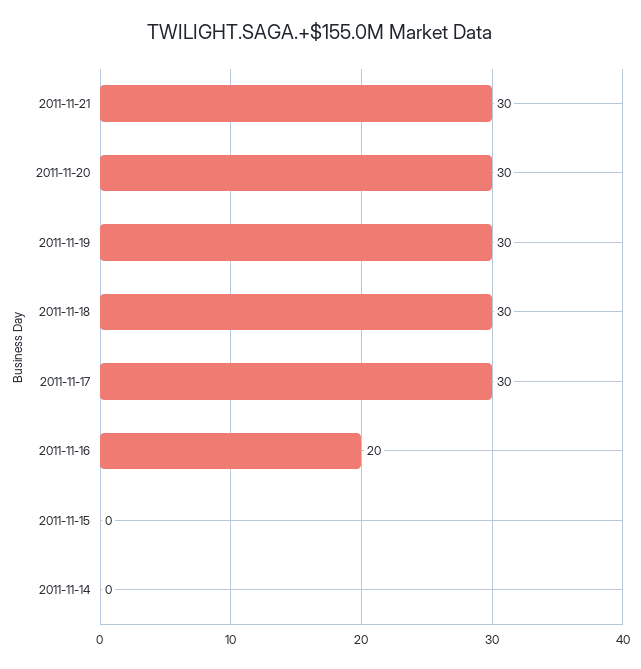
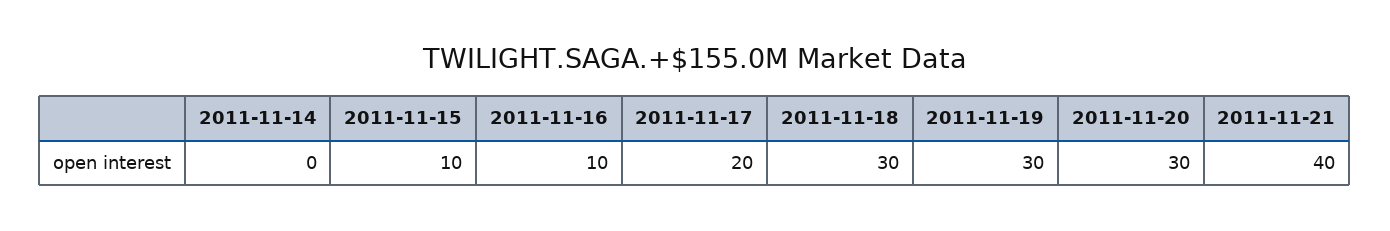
2011-11-21: 30 -> 40
2011-11-17: 30 -> 20
2011-11-16: 20 -> 10
2011-11-15: 0 -> 10

